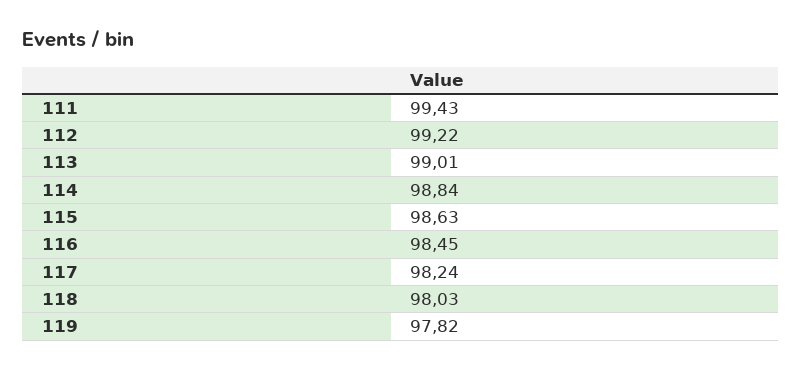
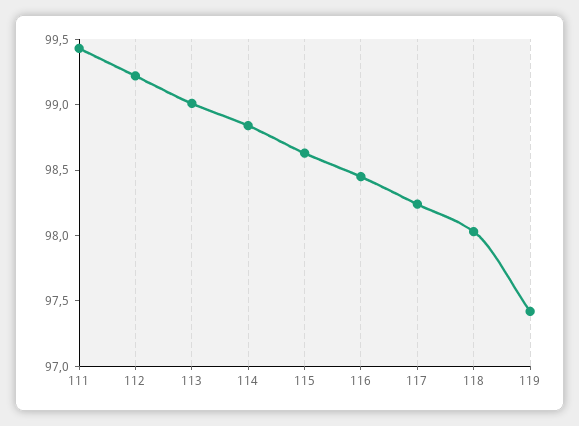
119: 97.82 -> 97.4

